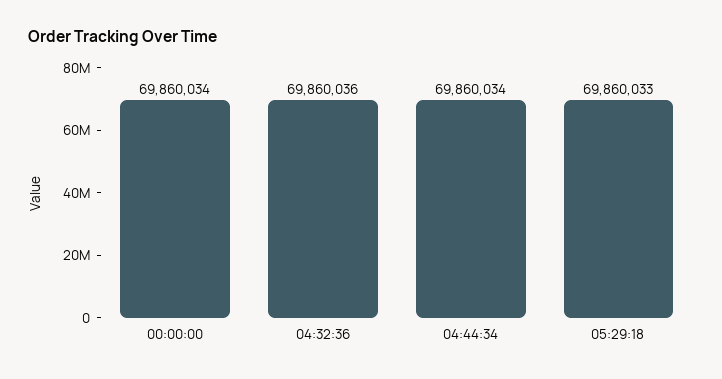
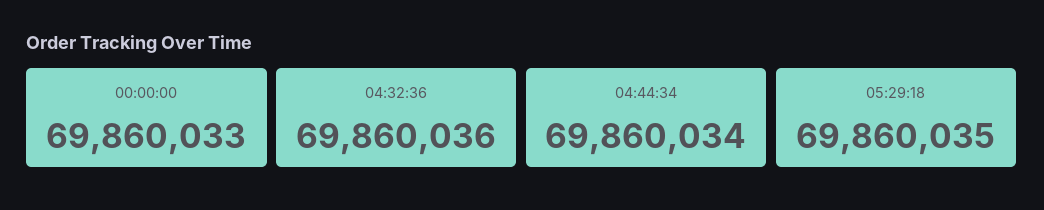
00:00:00: 69860034 -> 69860033
05:29:18: 69860033 -> 69860035

